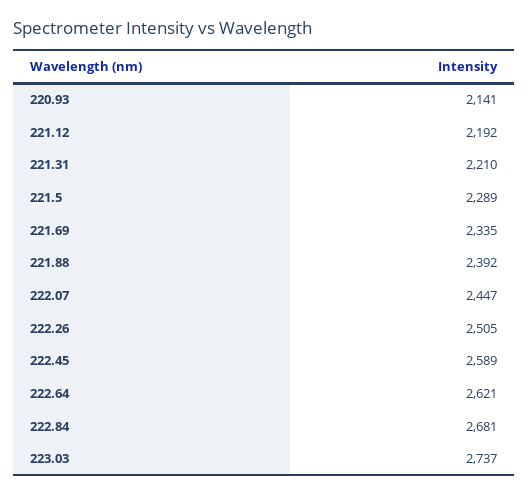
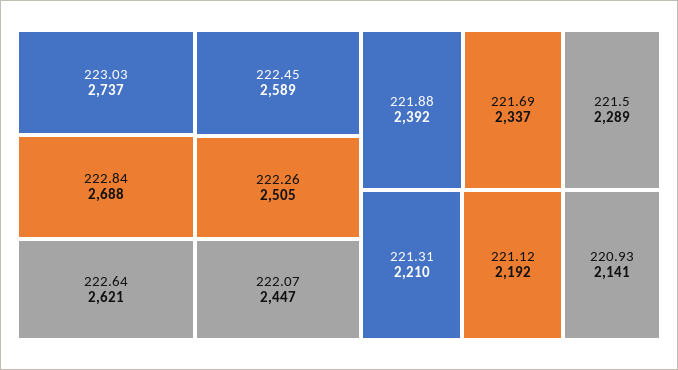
221.69: 2335 -> 2337
222.84: 2681 -> 2688

